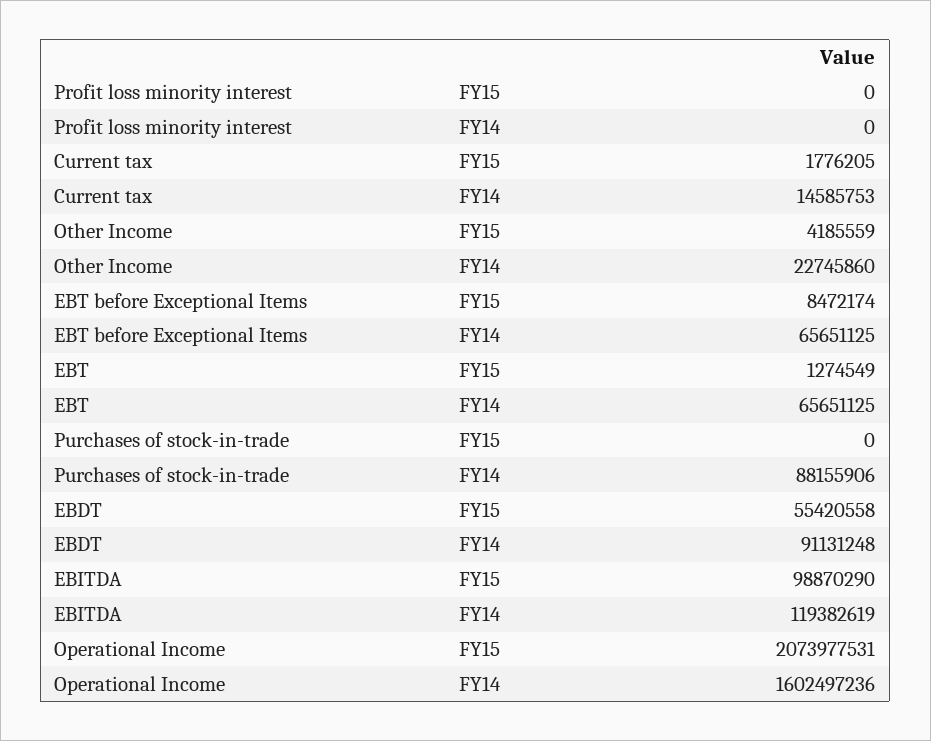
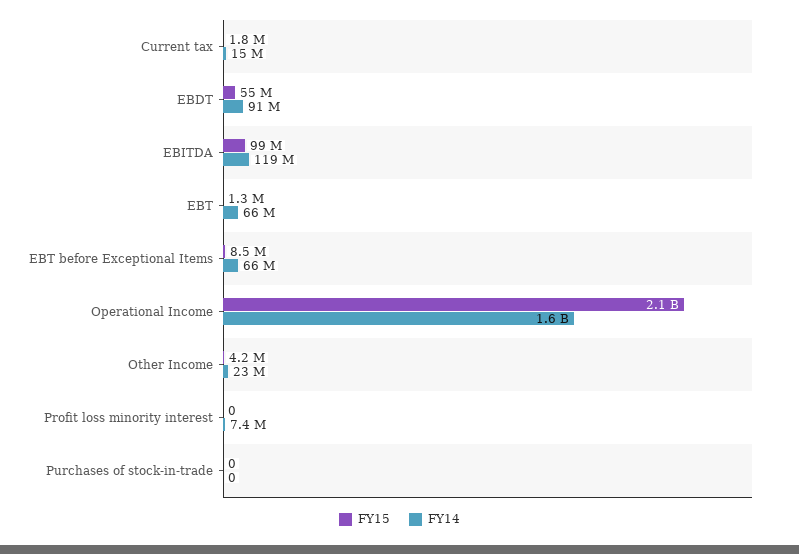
FY14, Profit loss minority interest: 0 -> 7400000
FY14, Purchases of stock-in-trade: 88155906 -> 0

